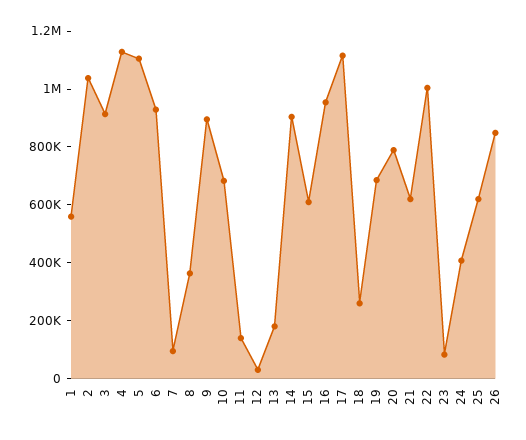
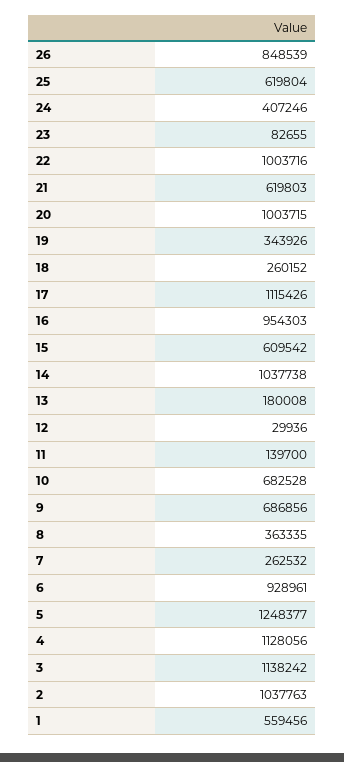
3: 900000 -> 1138242
5: 1100000 -> 1248377
7: 100000 -> 262532
9: 900000 -> 686856
14: 900000 -> 1037738
19: 700000 -> 343926
20: 800000 -> 1003715

